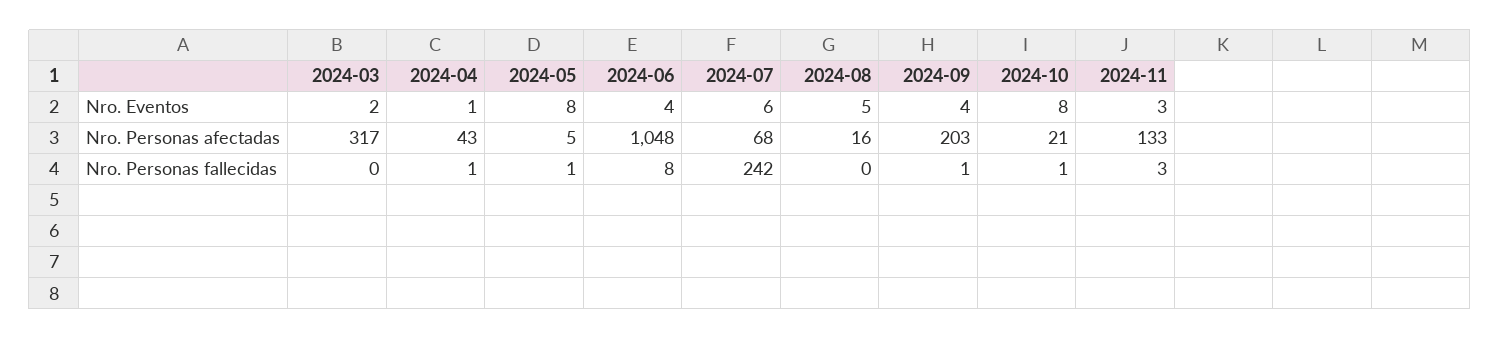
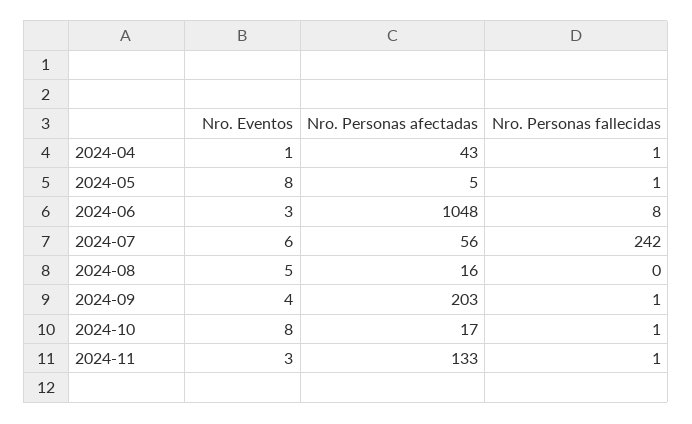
2024-03, Nro. Eventos: 2 -> none
2024-06, Nro. Eventos: 4 -> 3
2024-03, Nro. Personas afectadas: 317 -> none
2024-07, Nro. Personas afectadas: 68 -> 56
2024-10, Nro. Personas afectadas: 21 -> 17
2024-03, Nro. Personas fallecidas: 0 -> none
2024-11, Nro. Personas fallecidas: 3 -> 1

